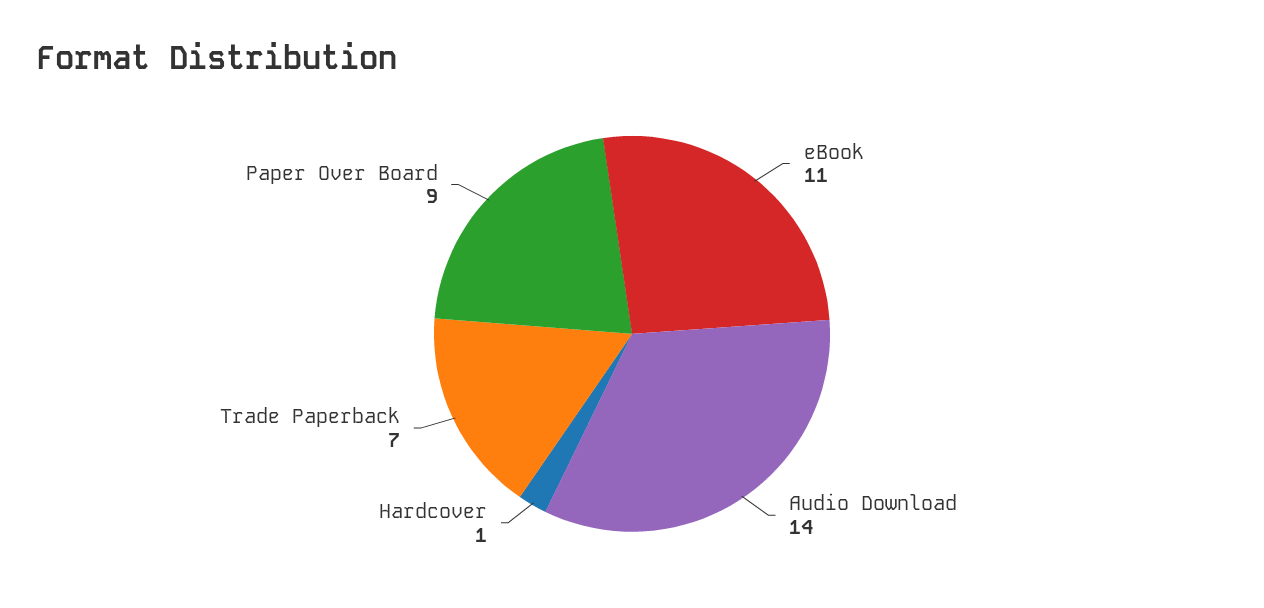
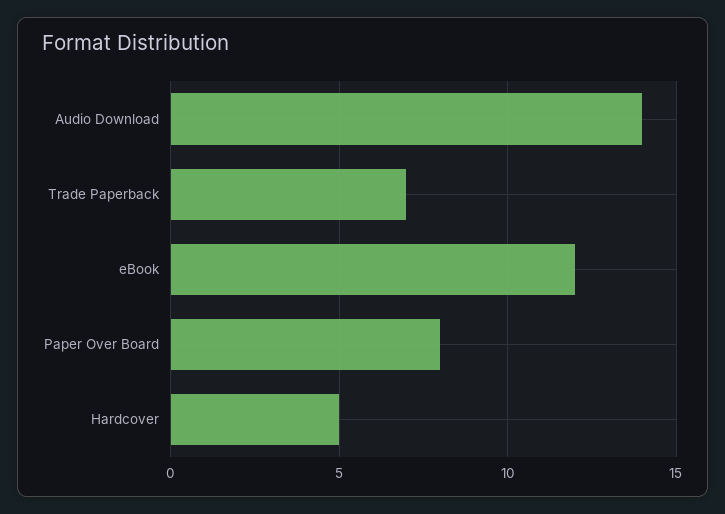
eBook: 11 -> 12
Hardcover: 1 -> 5
Paper Over Board: 9 -> 8

